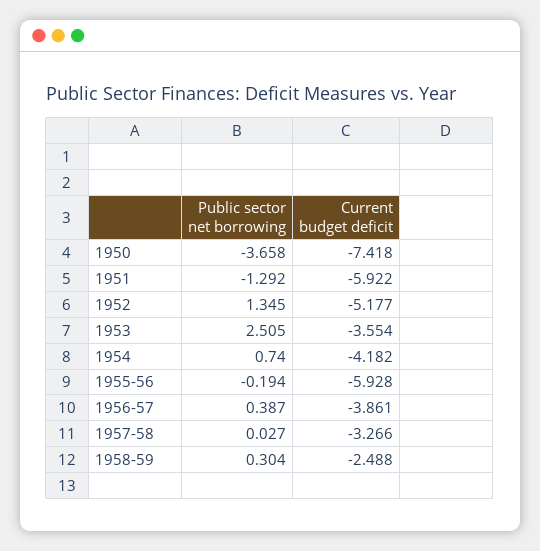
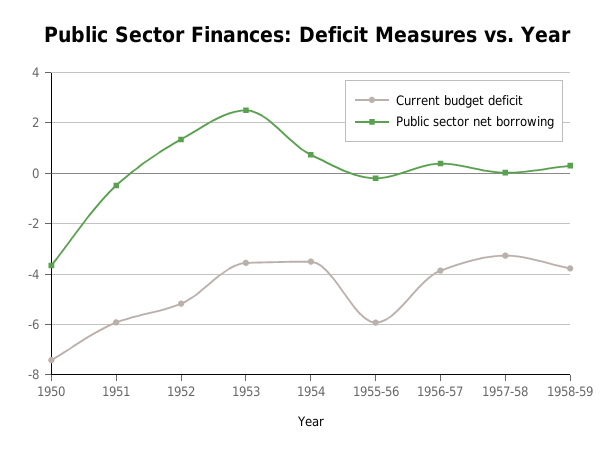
Public sector net borrowing, 1951: -1.292 -> -0.5
Current budget deficit, 1954: -4.182 -> -3.5
Current budget deficit, 1958-59: -2.488 -> -3.75

